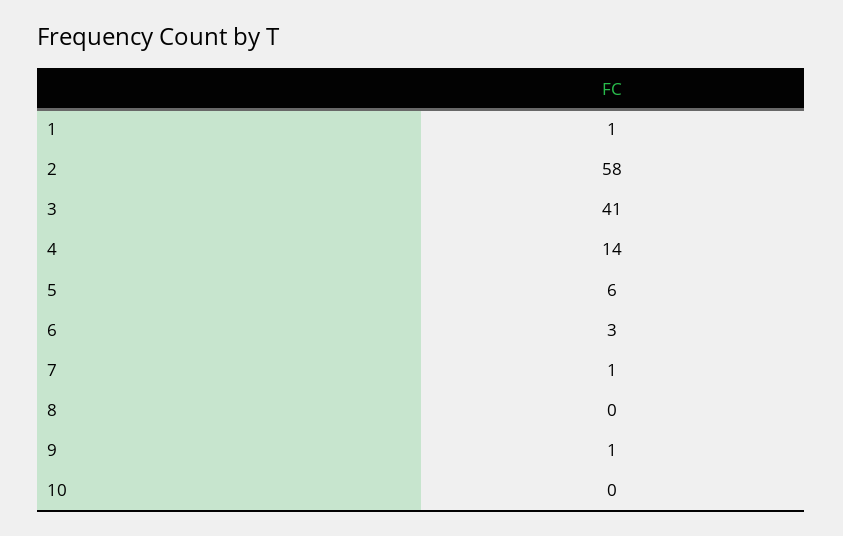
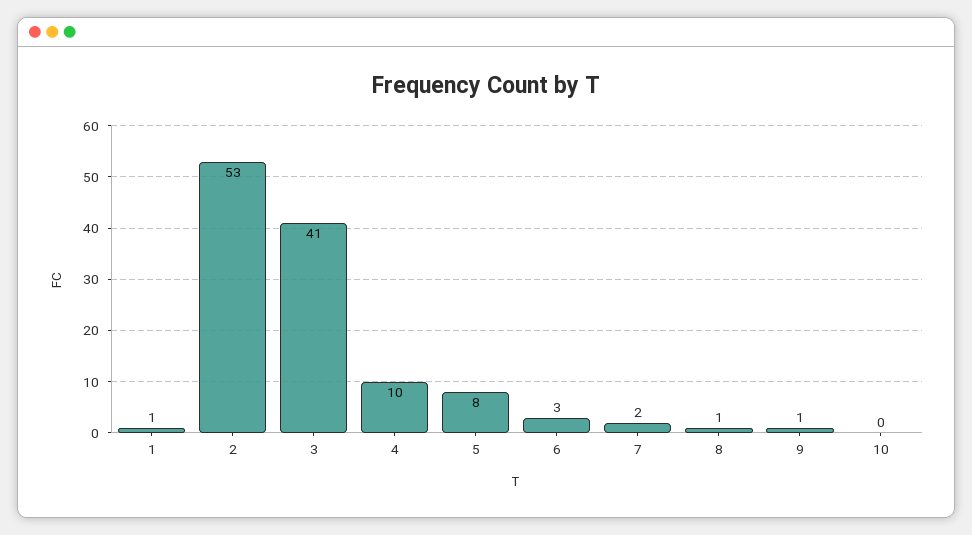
2: 58 -> 53
4: 14 -> 10
5: 6 -> 8
7: 1 -> 2
8: 0 -> 1

